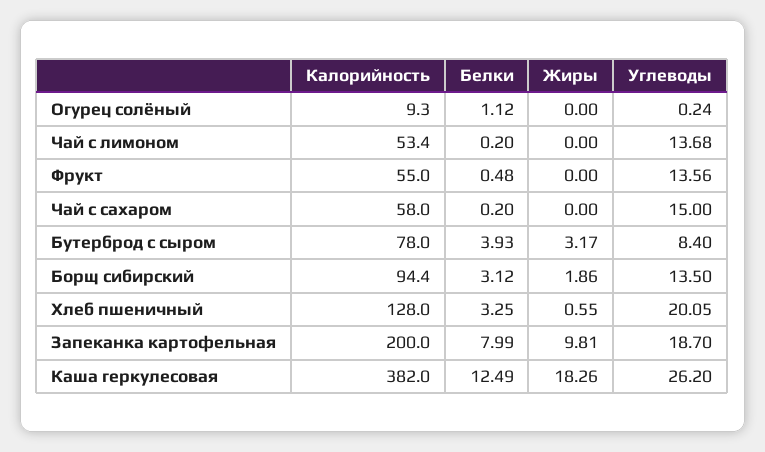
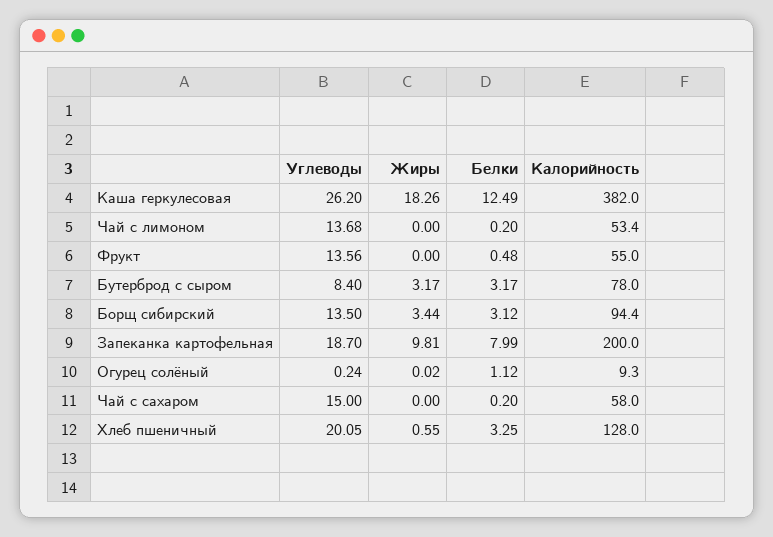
Жиры, Огурец солёный: 0 -> 0.02
Белки, Бутерброд с сыром: 3.93 -> 3.17
Жиры, Борщ сибирский: 1.86 -> 3.44

